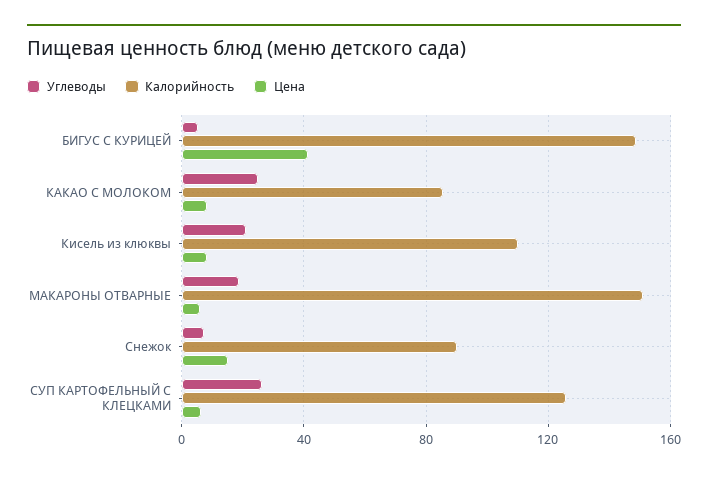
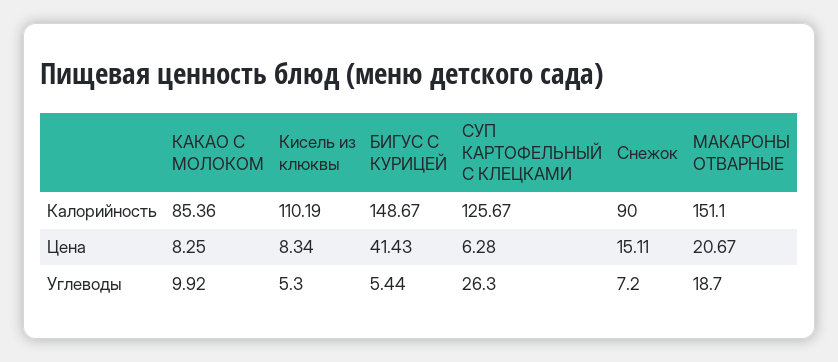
Углеводы, КАКАО С МОЛОКОМ: 25 -> 9.92
Углеводы, Кисель из клюквы: 20 -> 5.3
Цена, МАКАРОНЫ ОТВАРНЫЕ: 5 -> 20.67

